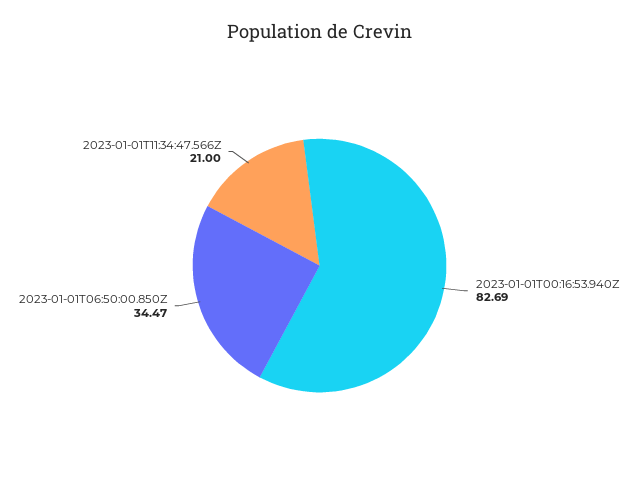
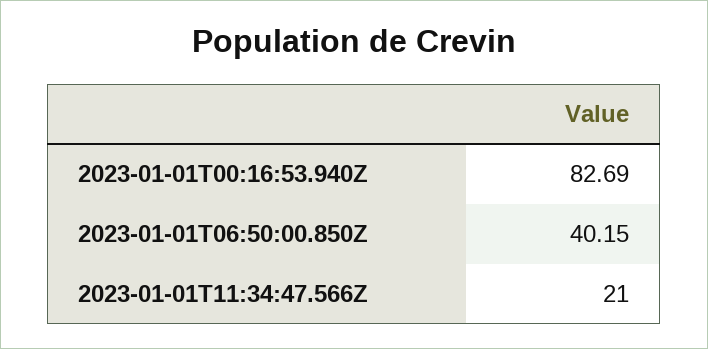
2023-01-01T06:50:00.850Z: 34.47 -> 40.15

